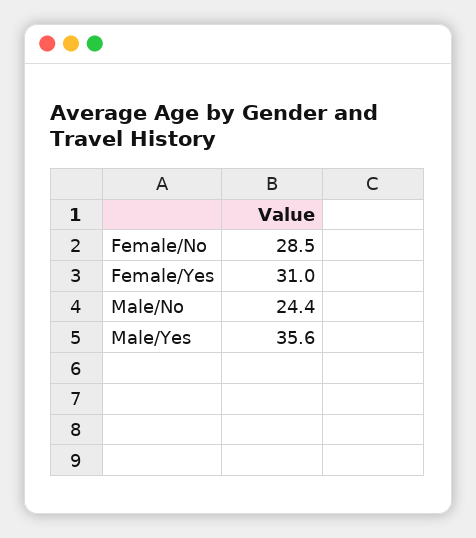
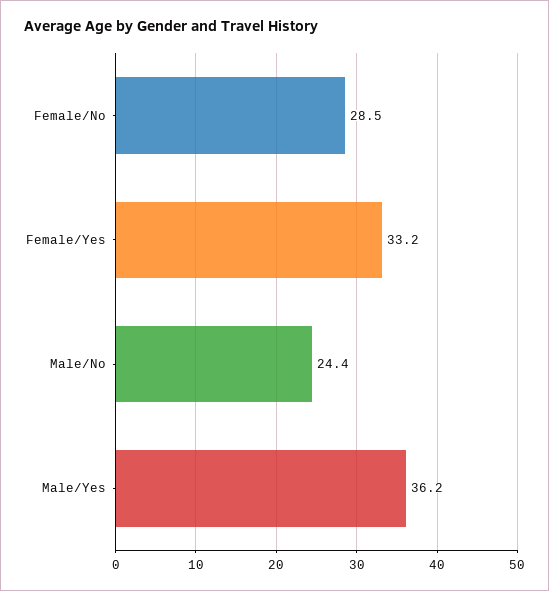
Female/Yes: 31 -> 33.2
Male/Yes: 35.6 -> 36.2

